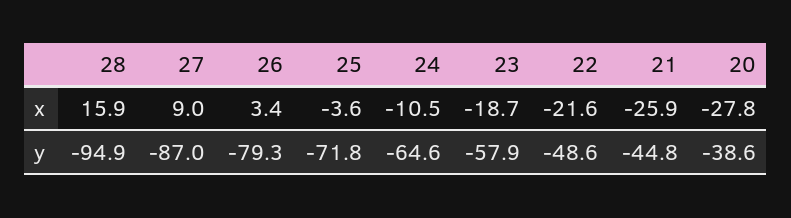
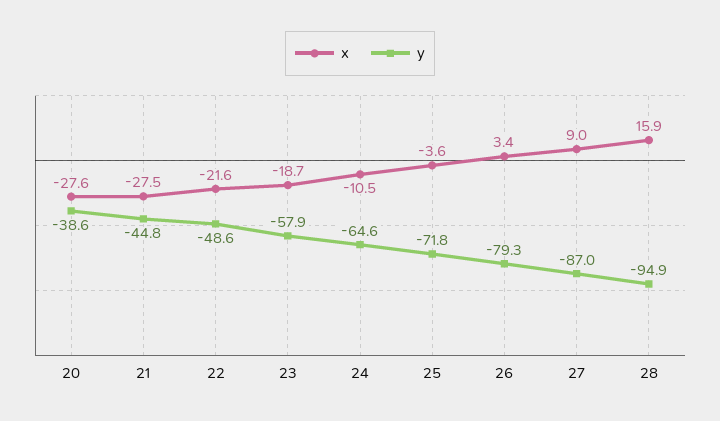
x, 21: -25.9 -> -27.5
x, 20: -27.8 -> -27.6

